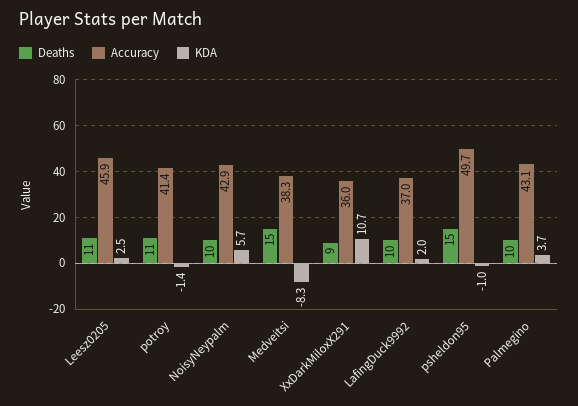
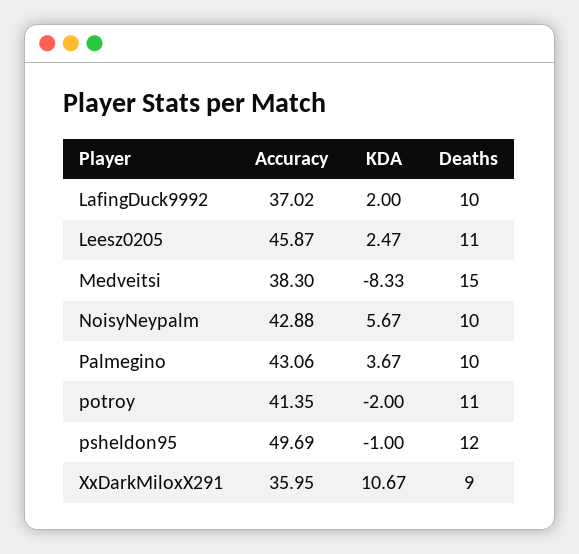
KDA, potroy: -1.4 -> -2
Deaths, psheldon95: 15 -> 12

